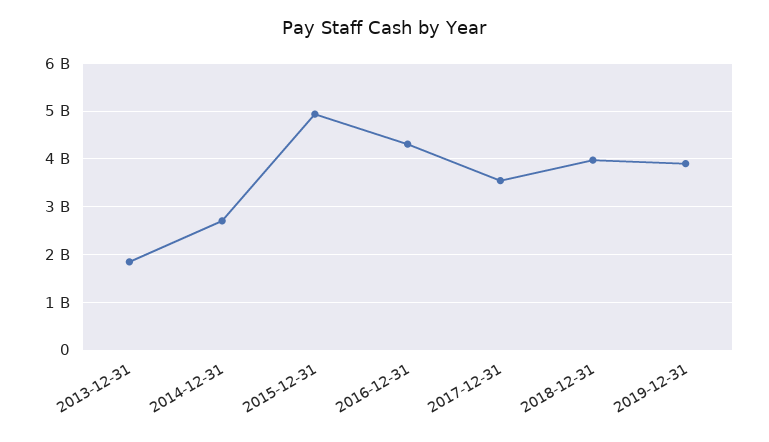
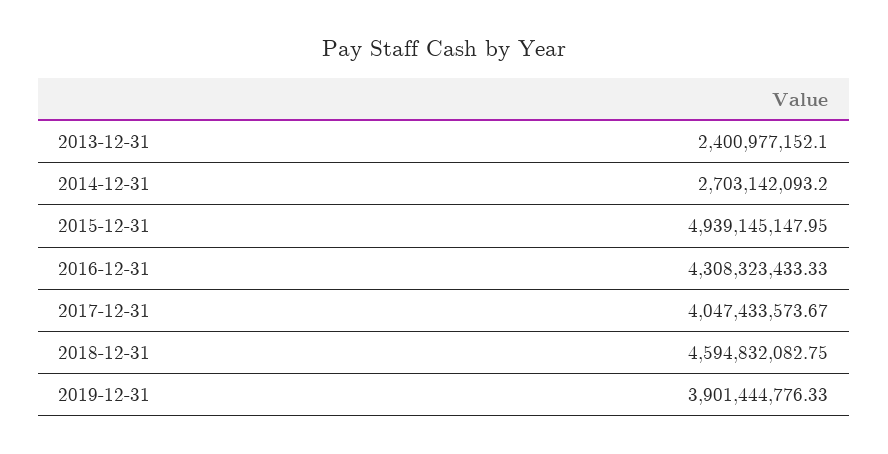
2013-12-31: 1800000000 -> 2400977152.1
2017-12-31: 3600000000 -> 4047433573.67
2018-12-31: 4000000000 -> 4594832082.75

